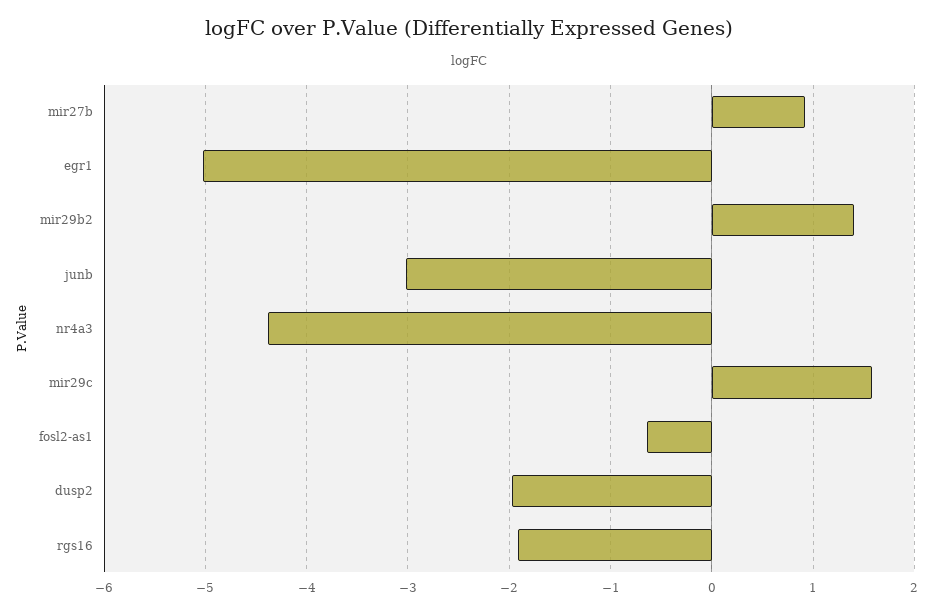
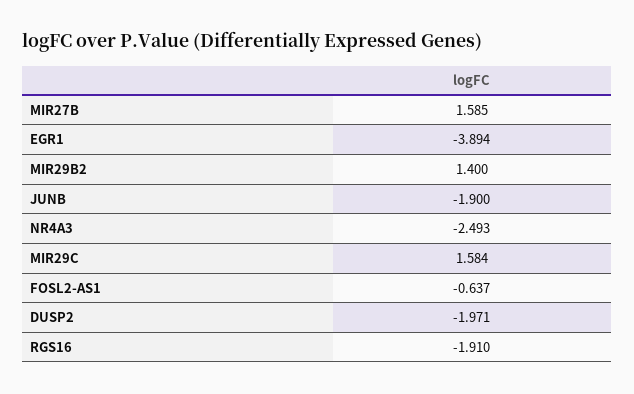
mir27b: 0.9 -> 1.585
egr1: -5 -> -3.894
junb: -3 -> -1.9
nr4a3: -4.4 -> -2.493

